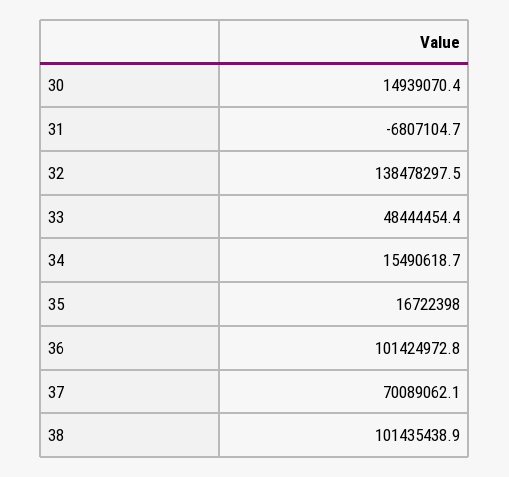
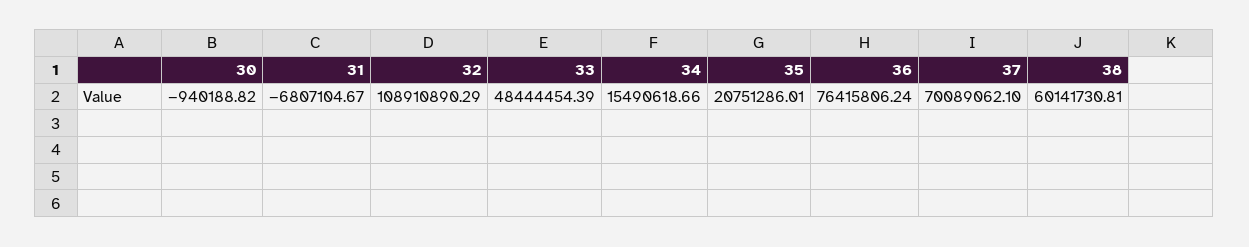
30: 14939070.4 -> -940188.82
32: 138478297.5 -> 108910890.29
35: 16722398 -> 20751286.01
36: 101424972.8 -> 76415806.24
38: 101435438.9 -> 60141730.81

